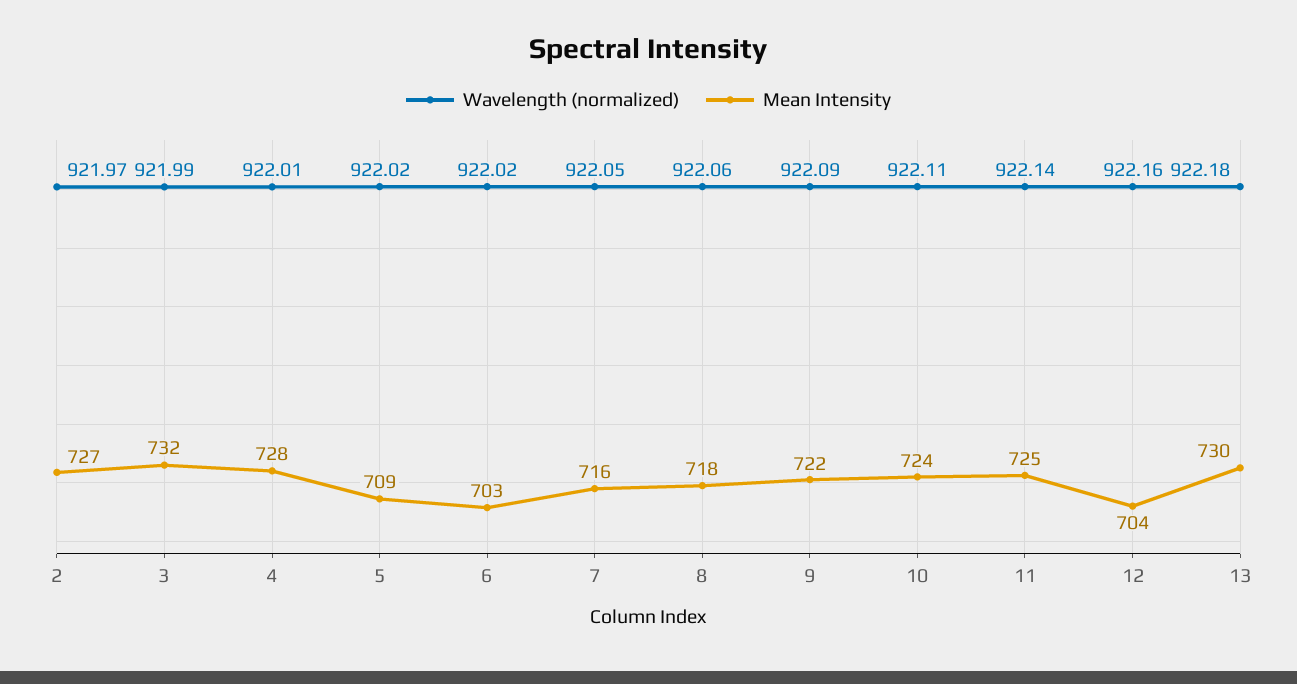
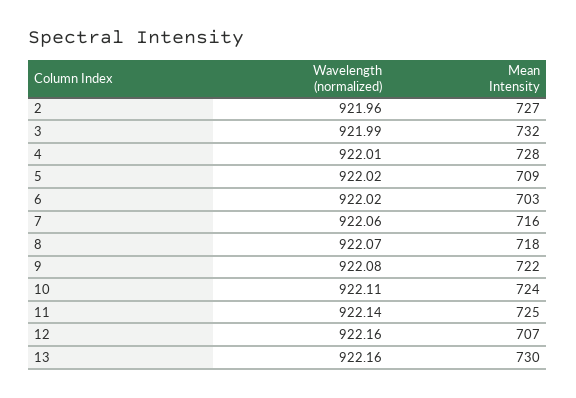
Wavelength (normalized), 2: 921.97 -> 921.96
Wavelength (normalized), 7: 922.05 -> 922.06
Wavelength (normalized), 8: 922.06 -> 922.07
Wavelength (normalized), 9: 922.09 -> 922.08
Mean Intensity, 12: 704 -> 707
Wavelength (normalized), 13: 922.18 -> 922.16

